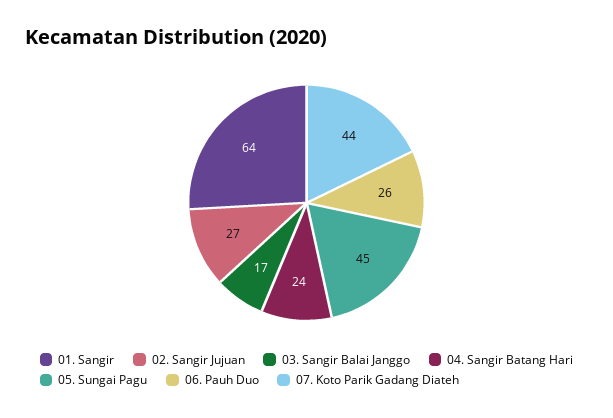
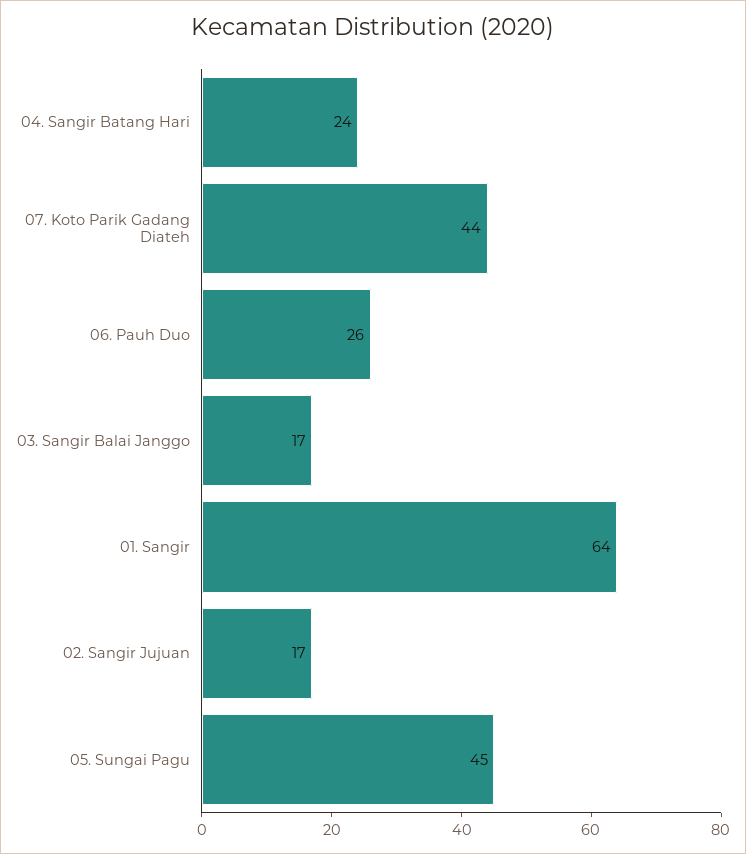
02. Sangir Jujuan: 27 -> 17

